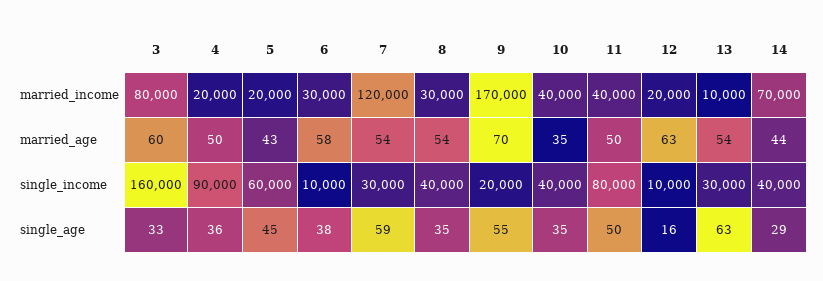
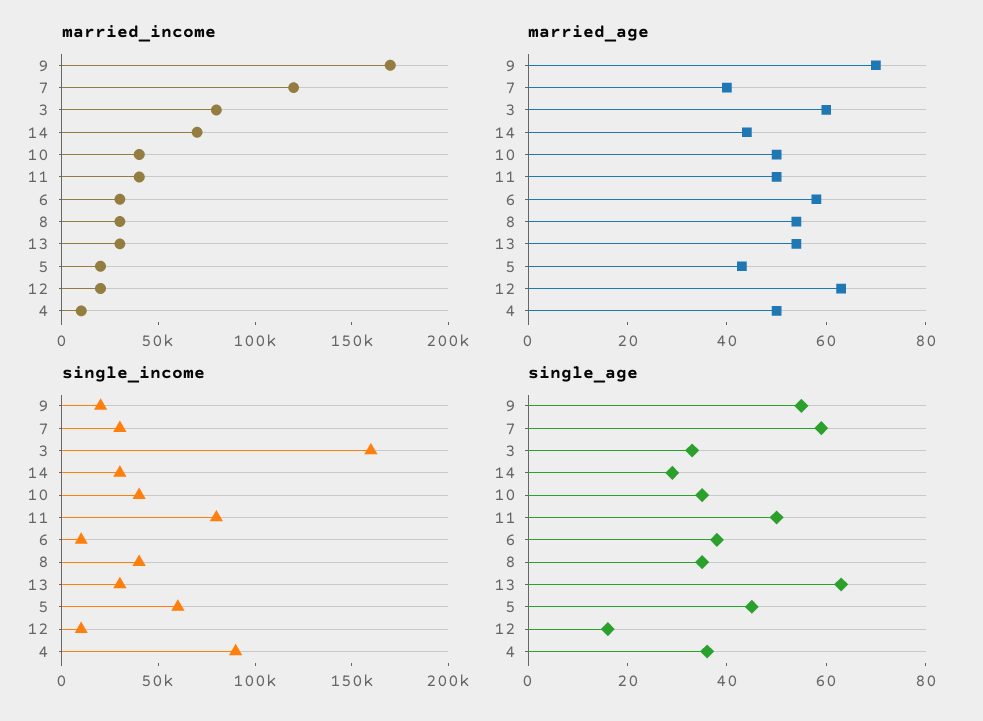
married_income, 4: 20000 -> 10000
married_income, 13: 10000 -> 30000
married_age, 7: 54 -> 40
married_age, 10: 35 -> 50
single_income, 14: 40000 -> 30000

